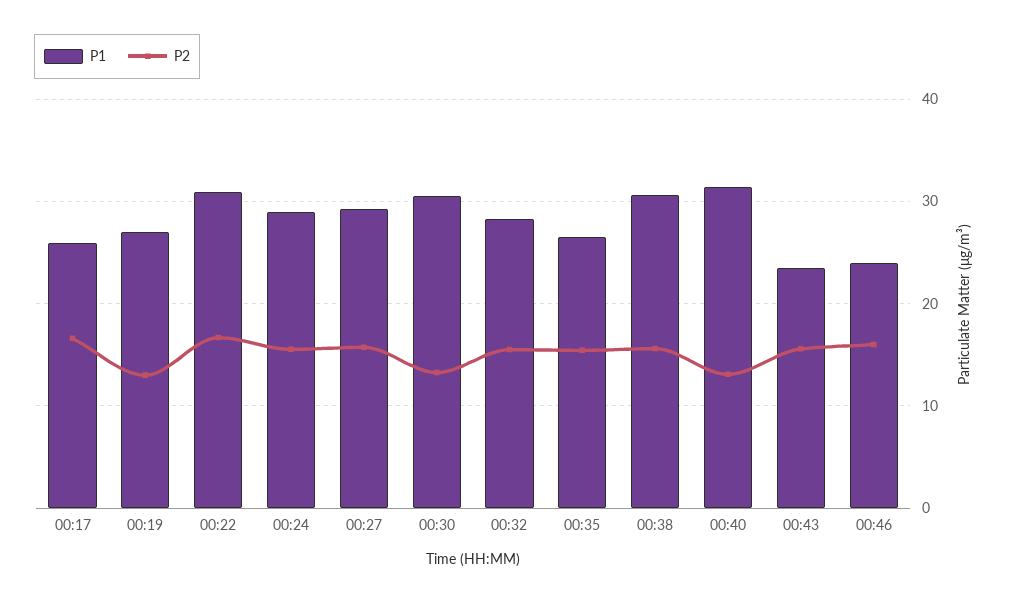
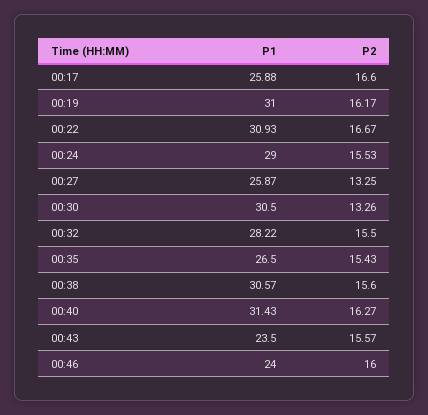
P1, 00:19: 27 -> 31
P2, 00:19: 13 -> 16.17
P1, 00:27: 29 -> 25.87
P2, 00:27: 16 -> 13.25
P2, 00:40: 13 -> 16.27

